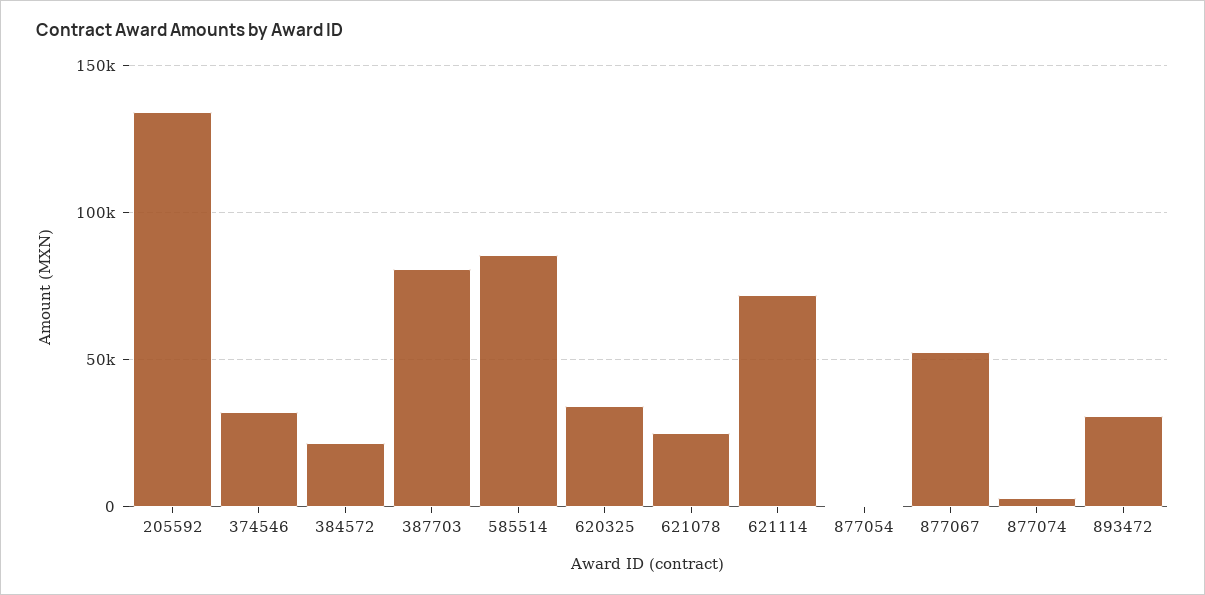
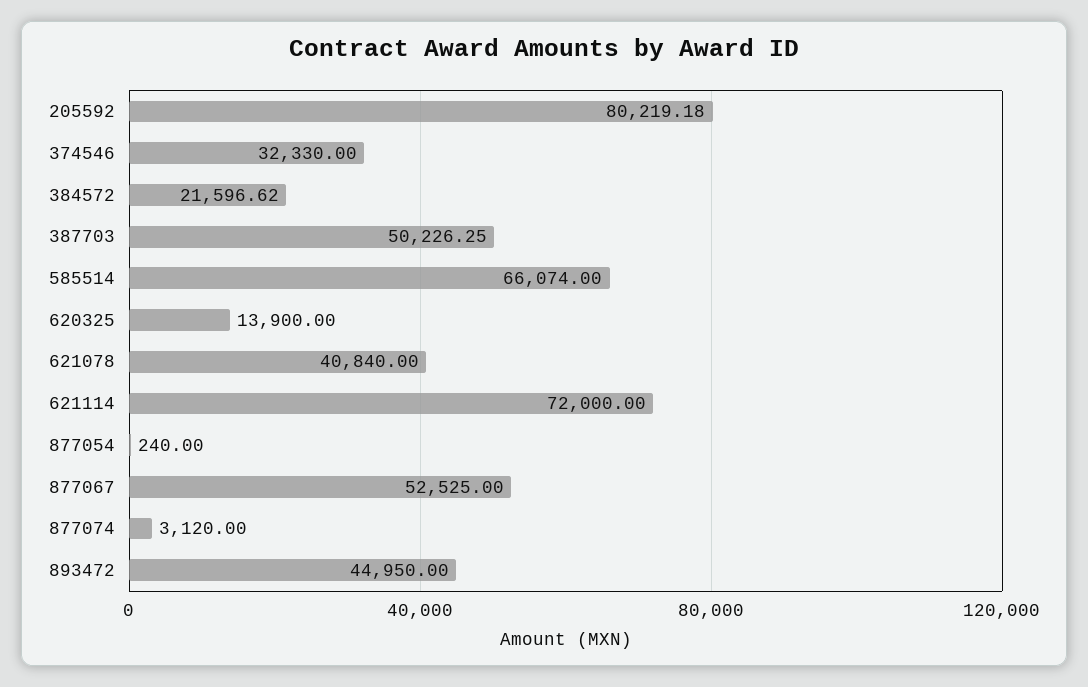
205592: 135000 -> 80219.18
387703: 80000 -> 50226.25
585514: 85000 -> 66074
620325: 35000 -> 13900
621078: 25000 -> 40840
893472: 30000 -> 44950

